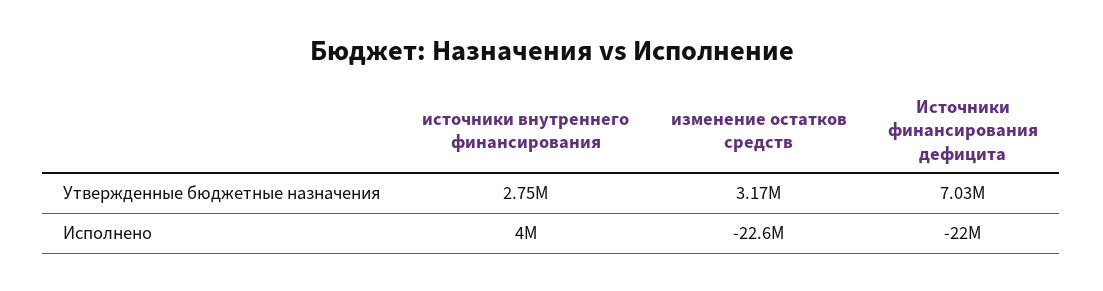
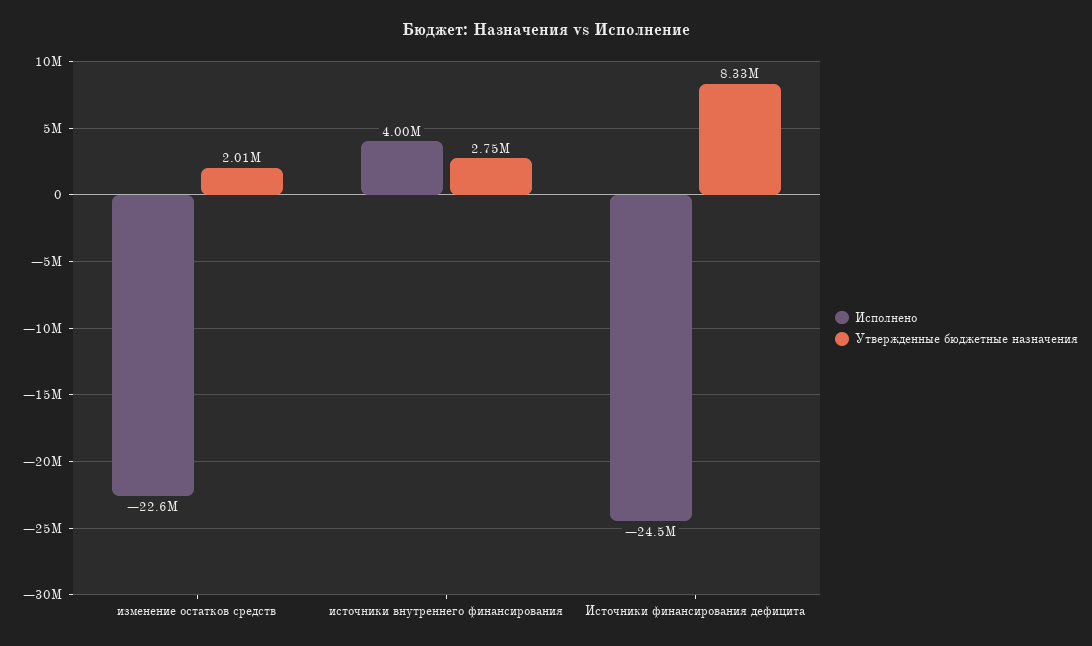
Утвержденные бюджетные назначения, изменение остатков средств: 3170000 -> 2010000
Утвержденные бюджетные назначения, Источники финансирования дефицита: 7030000 -> 8330000
Исполнено, Источники финансирования дефицита: -22000000 -> -24500000

